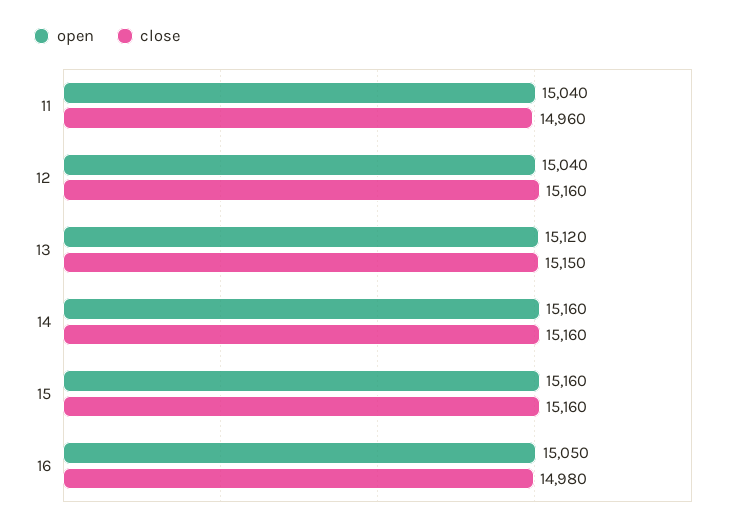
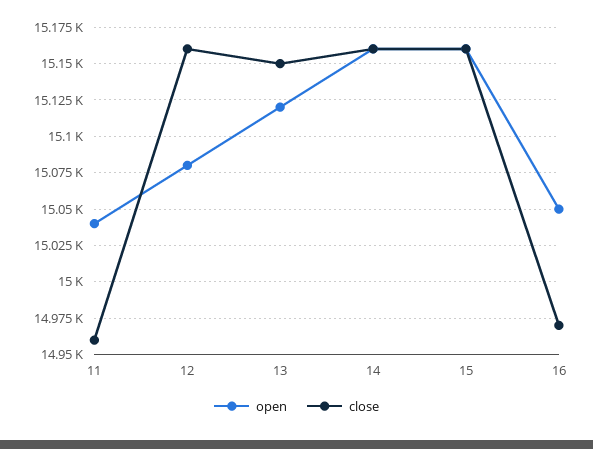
open, 12: 15040 -> 15080
close, 16: 14980 -> 14970

